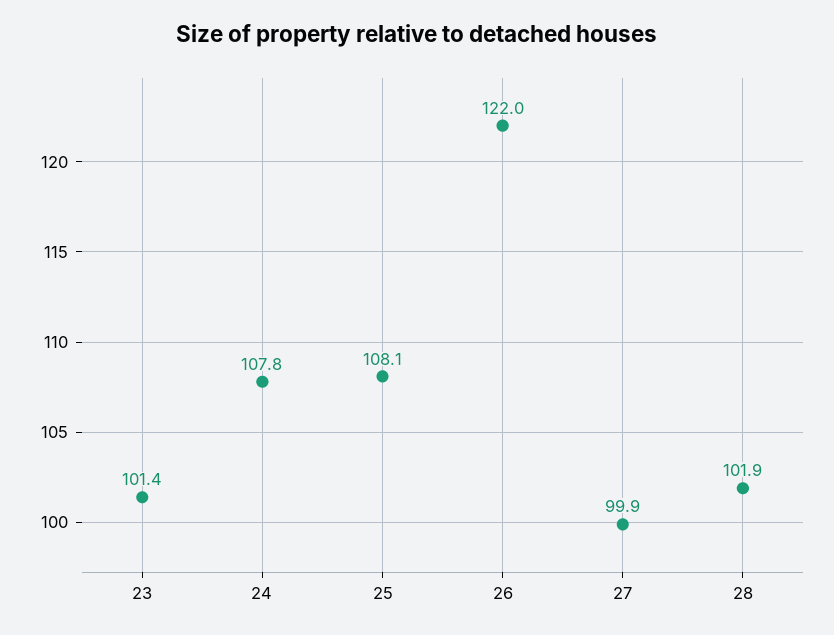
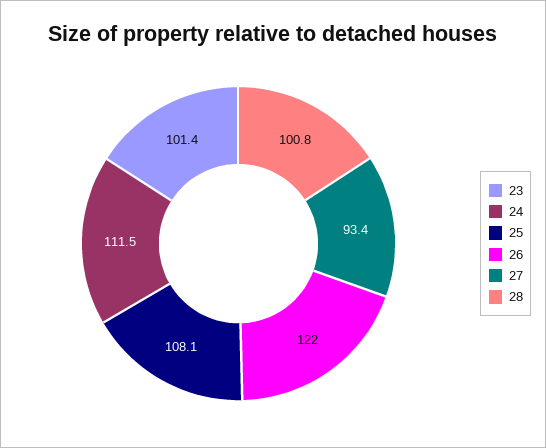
24: 107.8 -> 111.5
27: 99.9 -> 93.4
28: 101.9 -> 100.8

